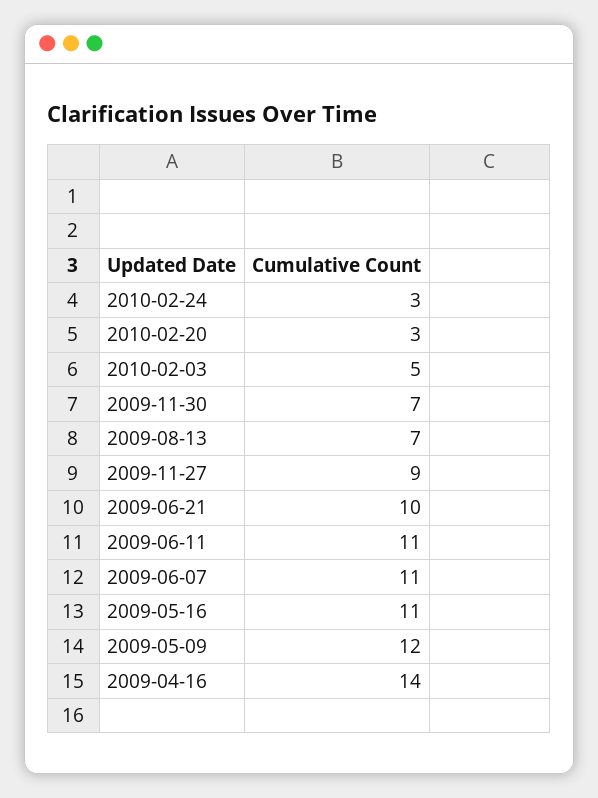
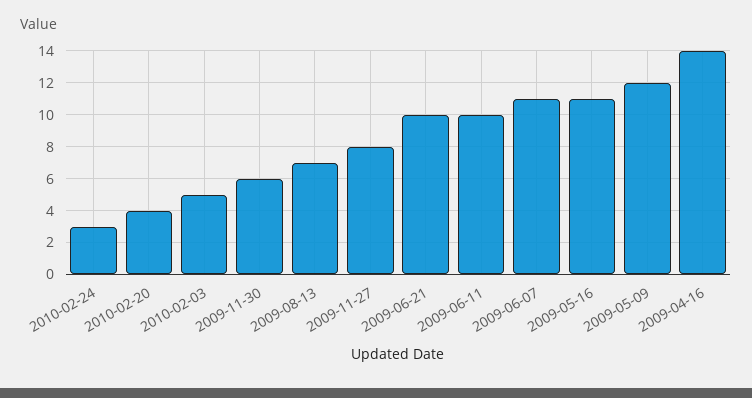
2010-02-20: 3 -> 4
2009-11-30: 7 -> 6
2009-11-27: 9 -> 8
2009-06-11: 11 -> 10

